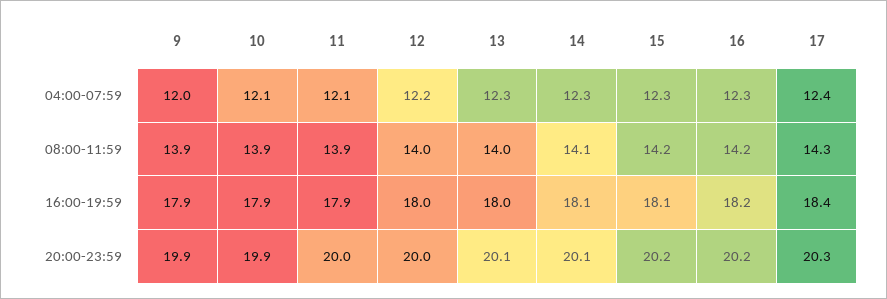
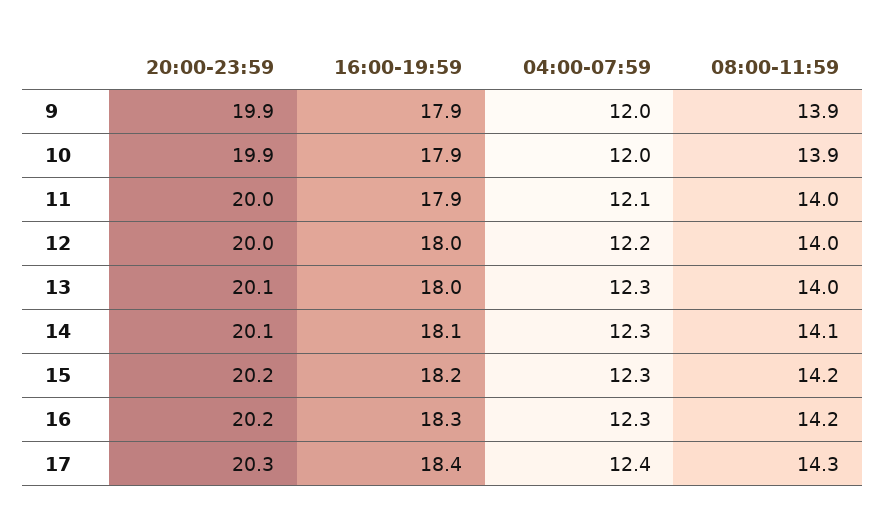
10, 04:00-07:59: 12.1 -> 12
11, 08:00-11:59: 13.9 -> 14
15, 16:00-19:59: 18.1 -> 18.2
16, 16:00-19:59: 18.2 -> 18.3

